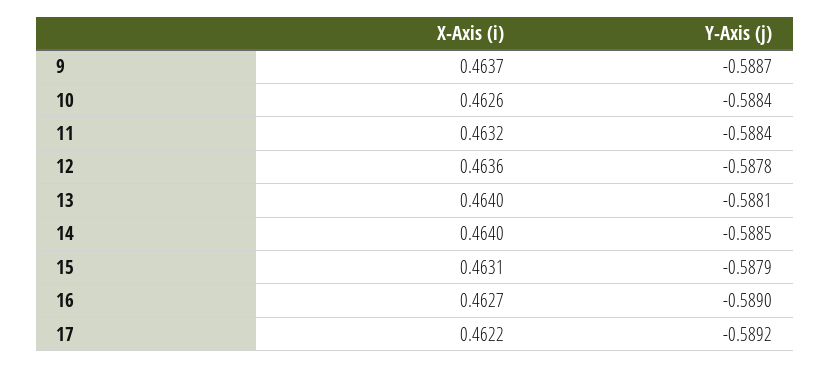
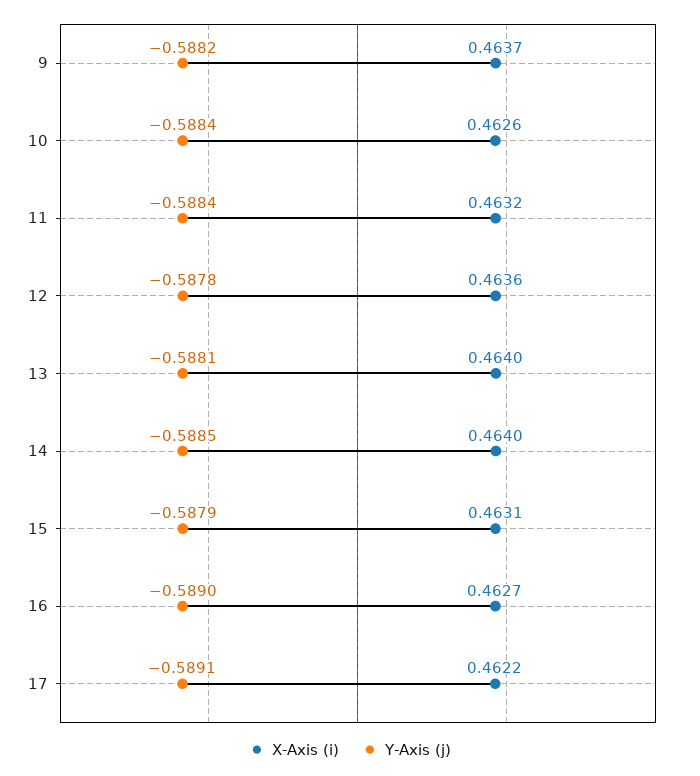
Y-Axis (j), 9: -0.5887 -> -0.5882
Y-Axis (j), 17: -0.5892 -> -0.5891

